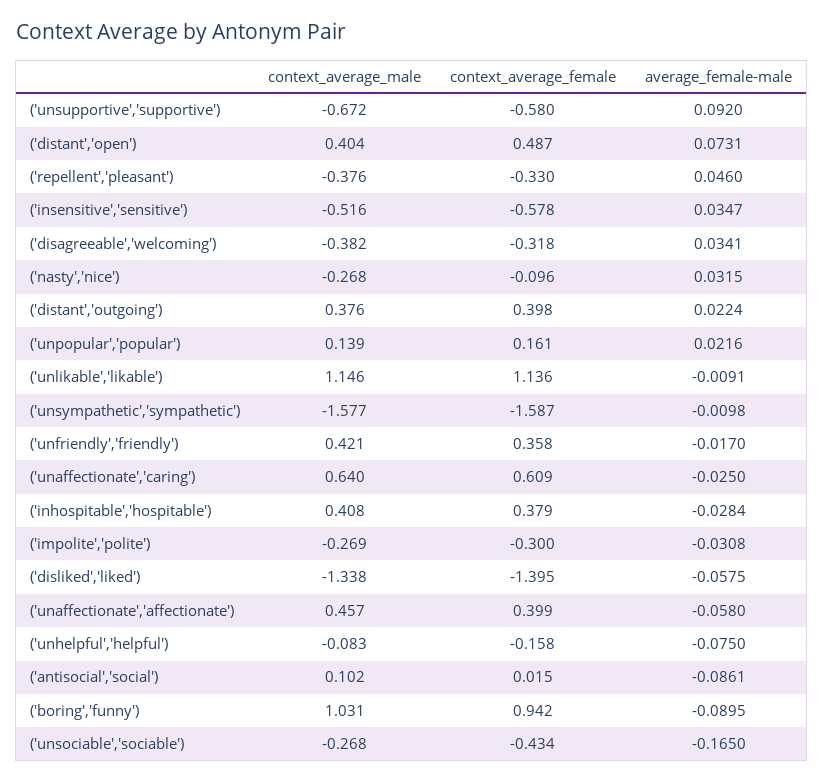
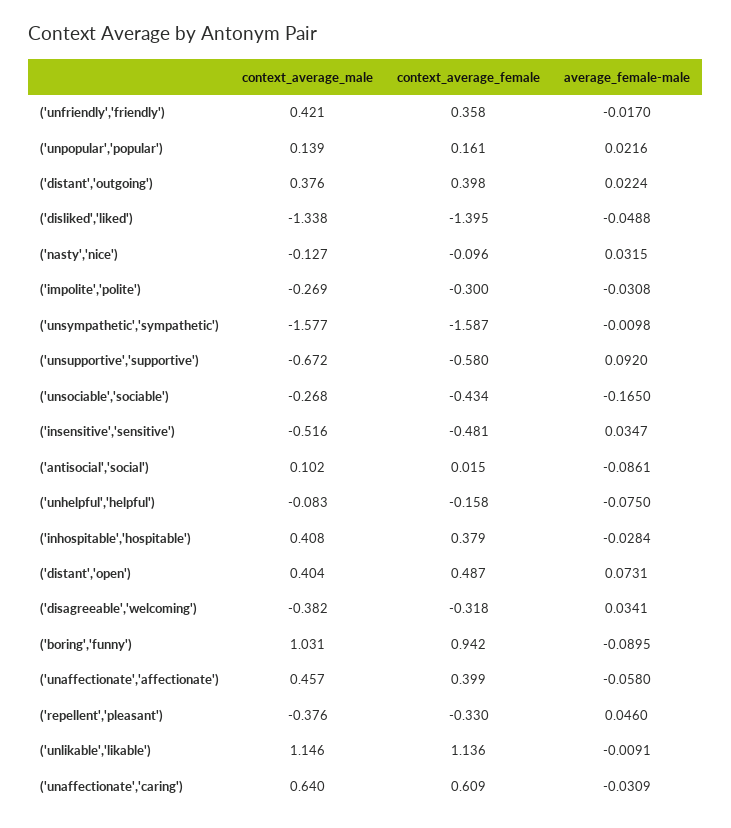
context_average_female, ('insensitive','sensitive'): -0.578 -> -0.481
context_average_male, ('nasty','nice'): -0.268 -> -0.127
average_female-male, ('unaffectionate','caring'): -0.025 -> -0.0309
average_female-male, ('disliked','liked'): -0.0575 -> -0.0488

